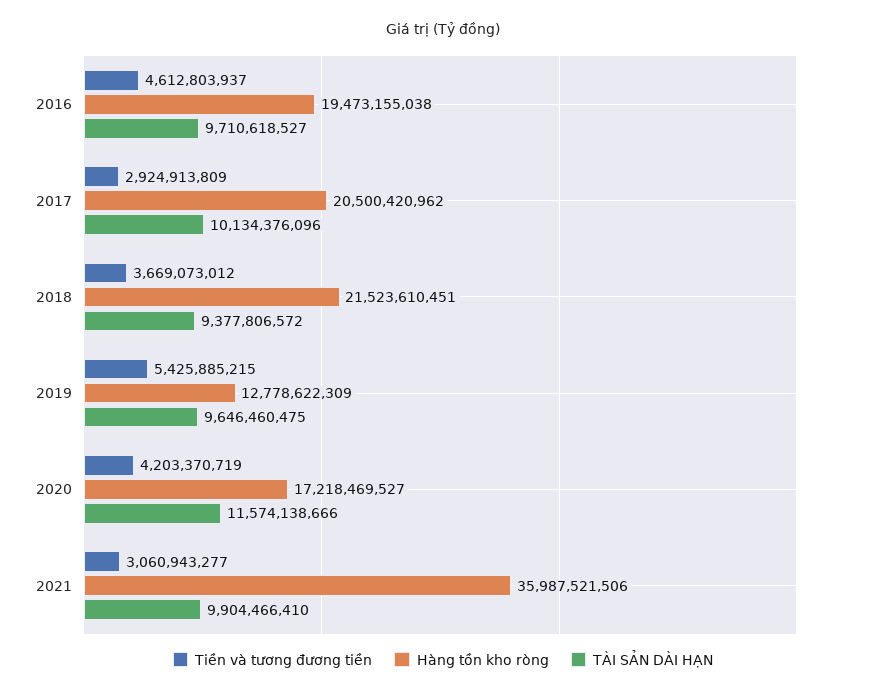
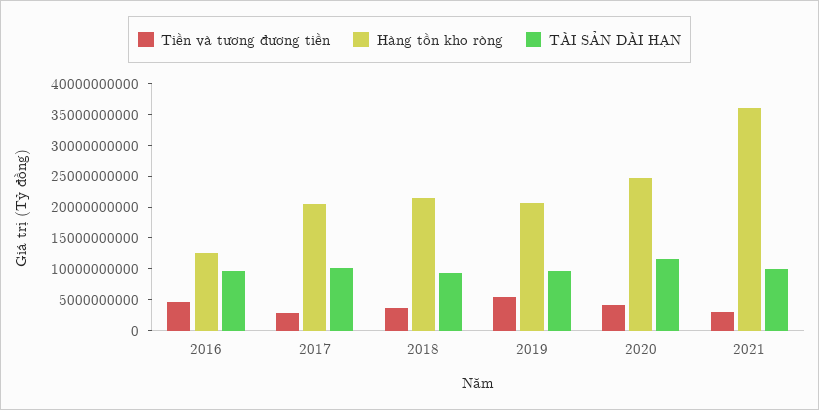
Hàng tồn kho ròng, 2016: 19473155038 -> 12500000000
Hàng tồn kho ròng, 2019: 12778622309 -> 20000000000
Hàng tồn kho ròng, 2020: 17218469527 -> 25000000000

